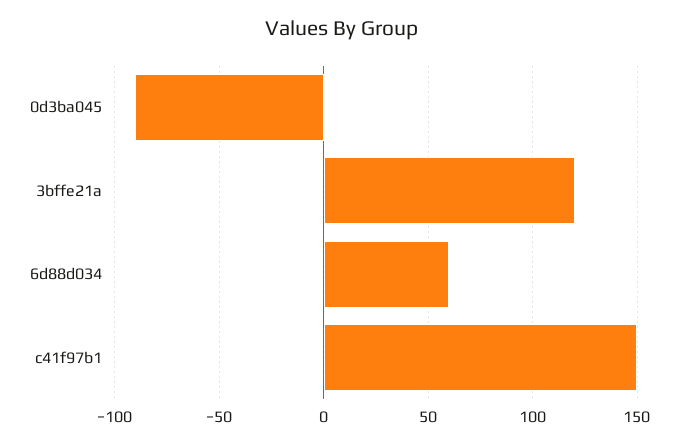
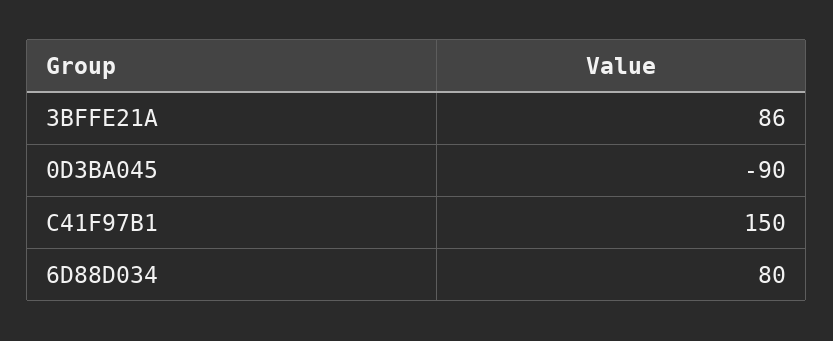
3bffe21a: 120 -> 86
6d88d034: 60 -> 80

